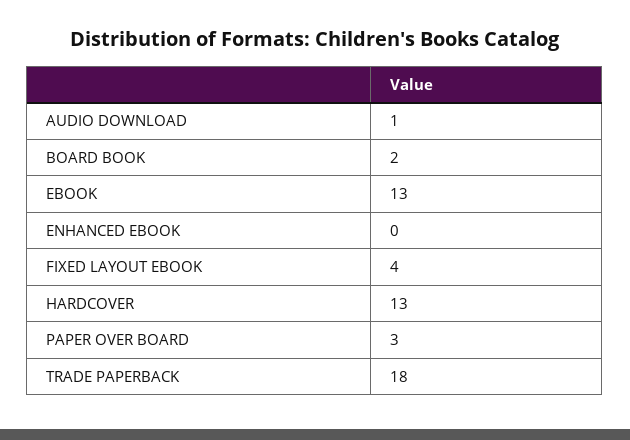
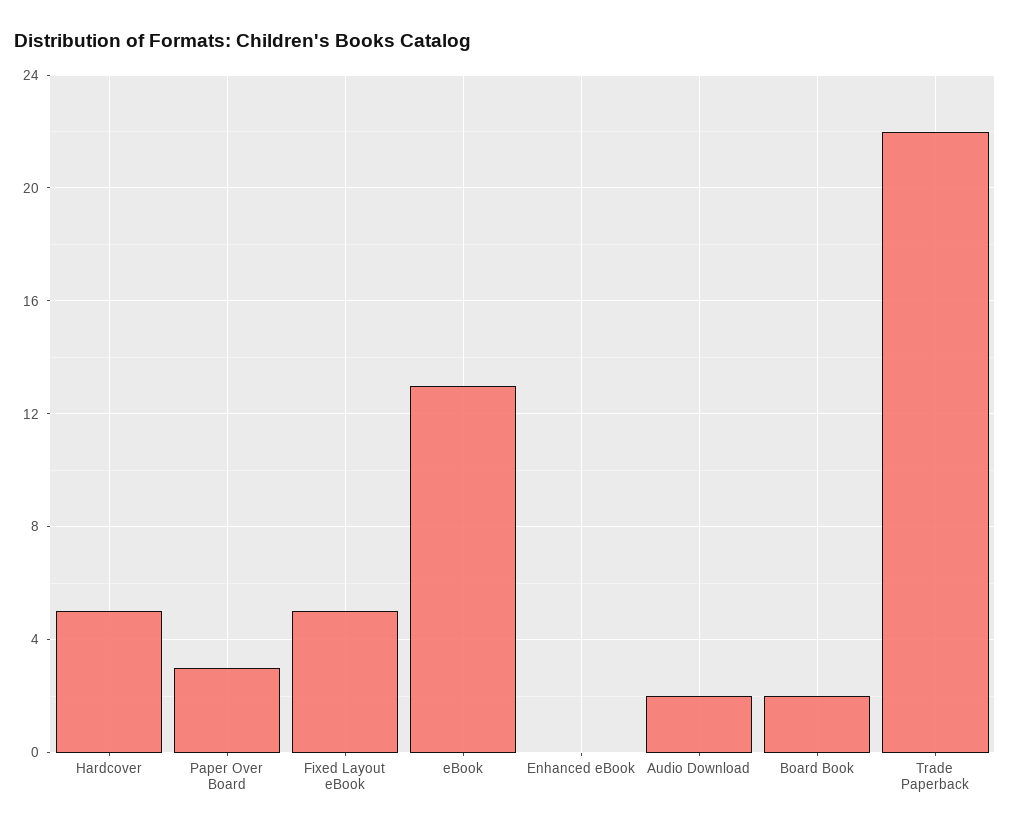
AUDIO DOWNLOAD: 1 -> 2
FIXED LAYOUT EBOOK: 4 -> 5
HARDCOVER: 13 -> 5
TRADE PAPERBACK: 18 -> 22

